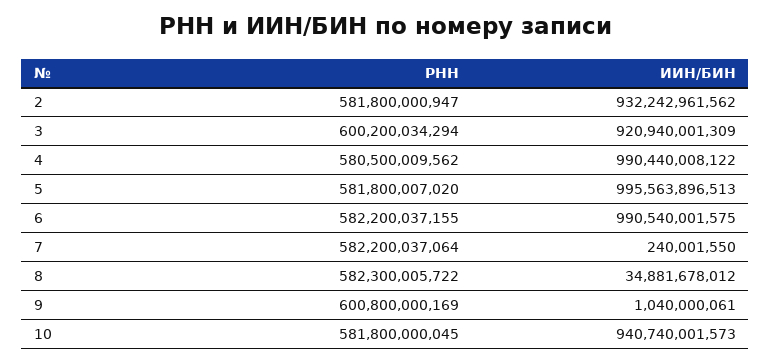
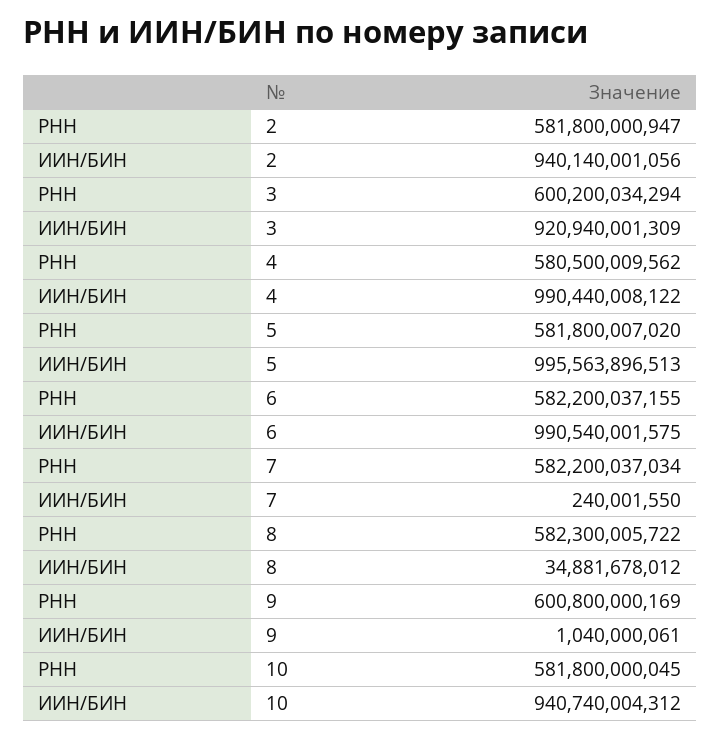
ИИН/БИН, 2: 932242961562 -> 940140001056
РНН, 7: 582200037064 -> 582200037034
ИИН/БИН, 10: 940740001573 -> 940740004312

